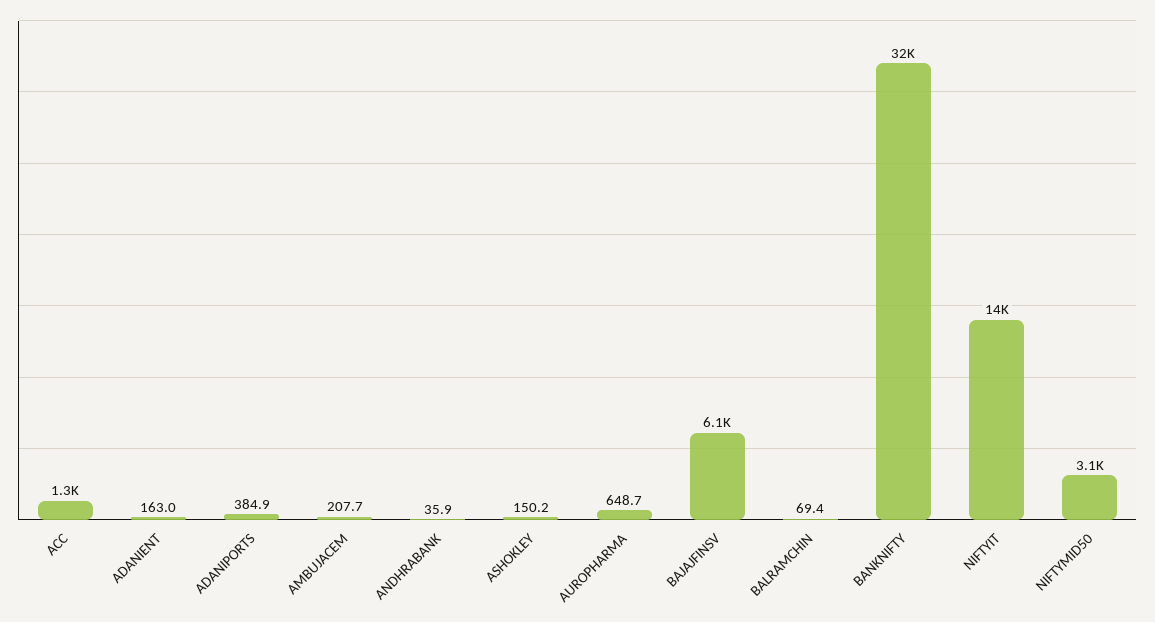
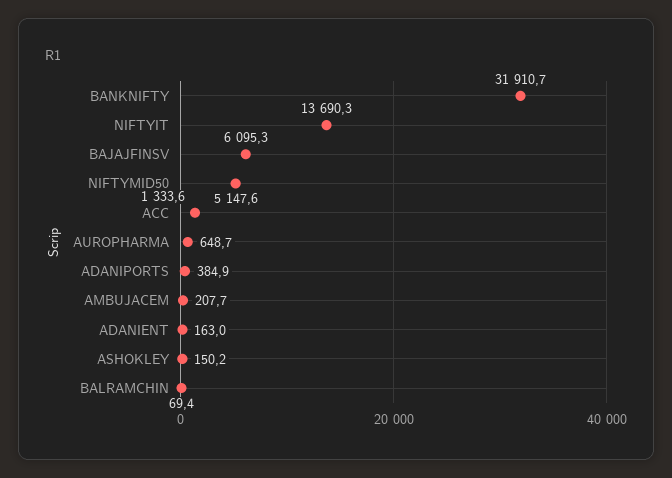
ANDHRABANK: 35.9 -> none
NIFTYMID50: 3100 -> 5147.6

